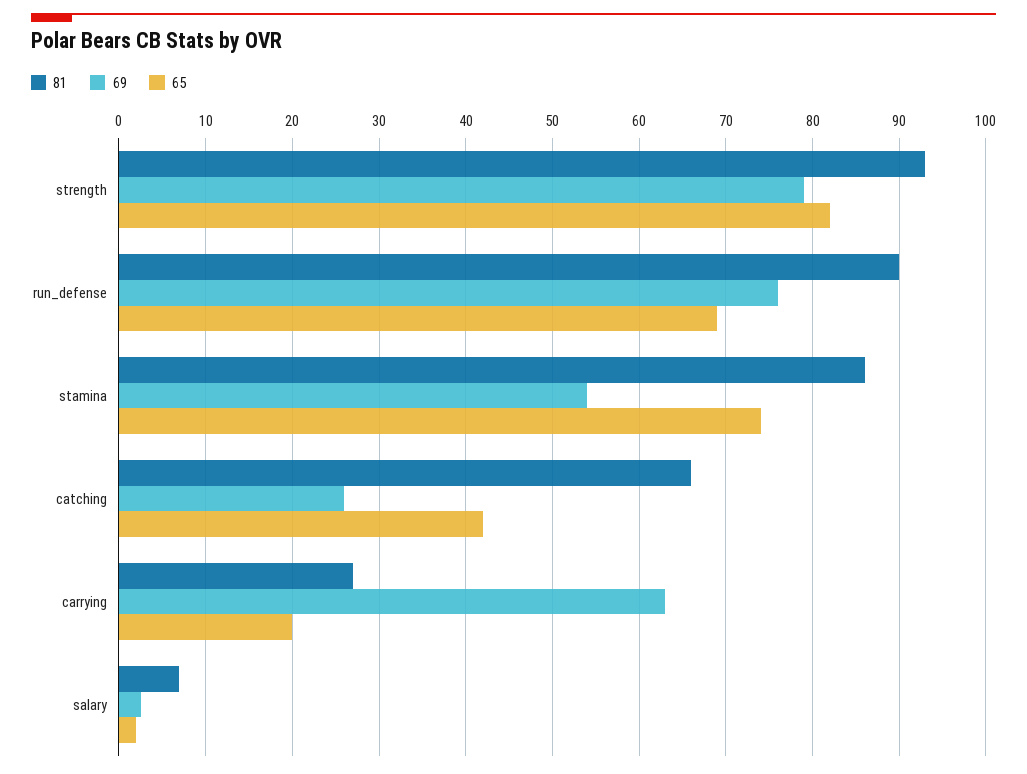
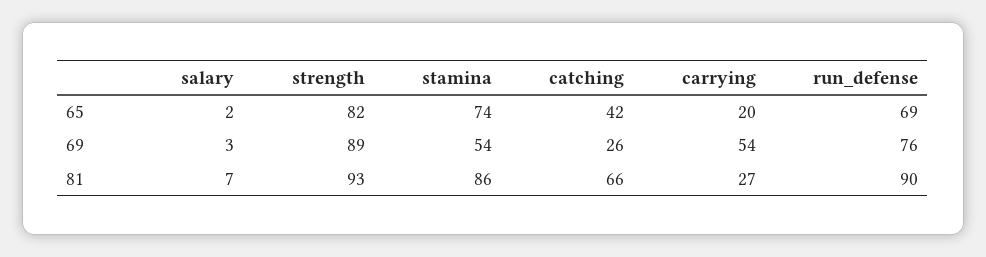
69, strength: 79 -> 89
69, carrying: 63 -> 54

